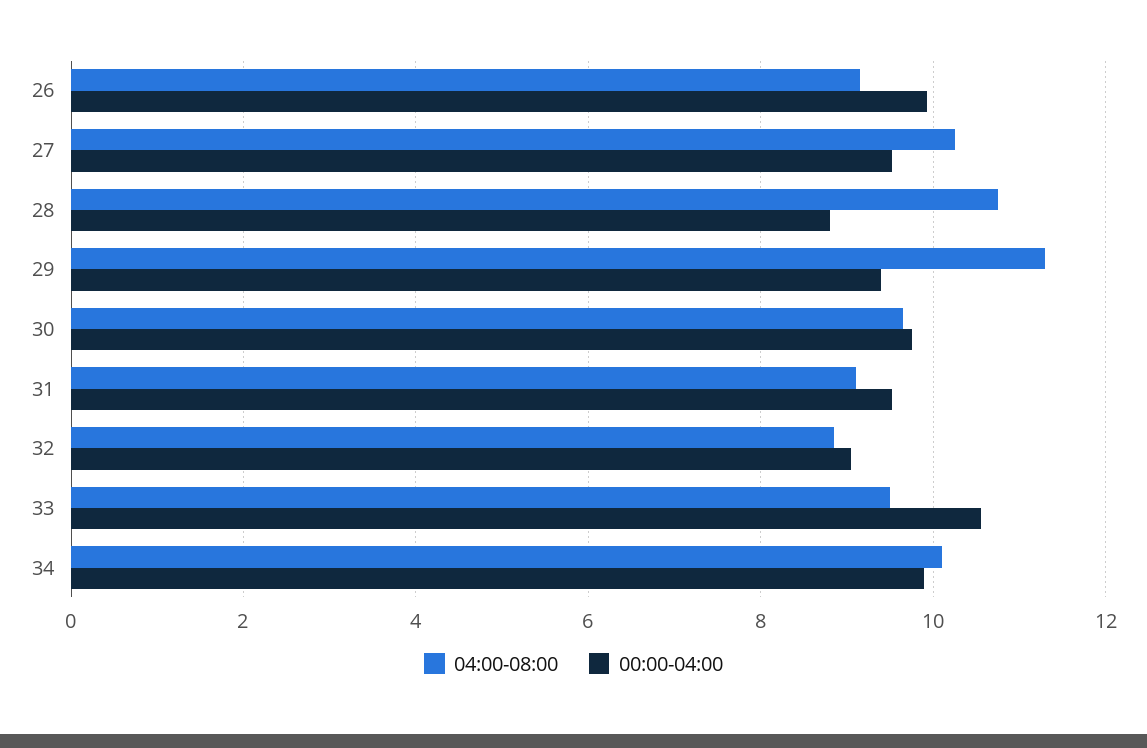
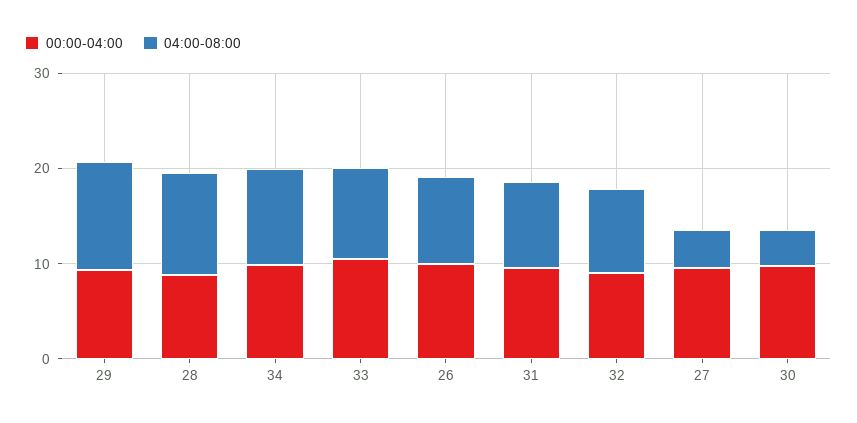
04:00-08:00, 27: 10.2 -> 4
04:00-08:00, 30: 9.6 -> 4

